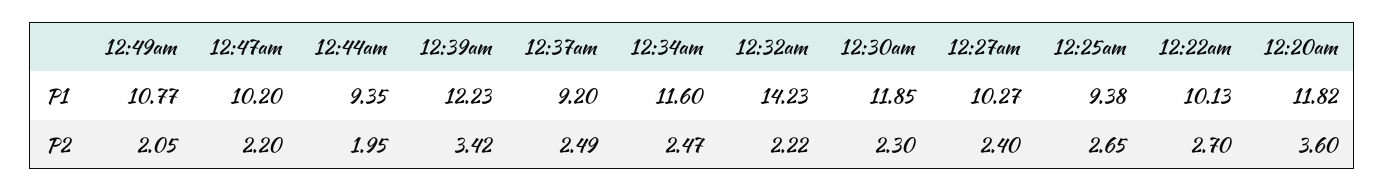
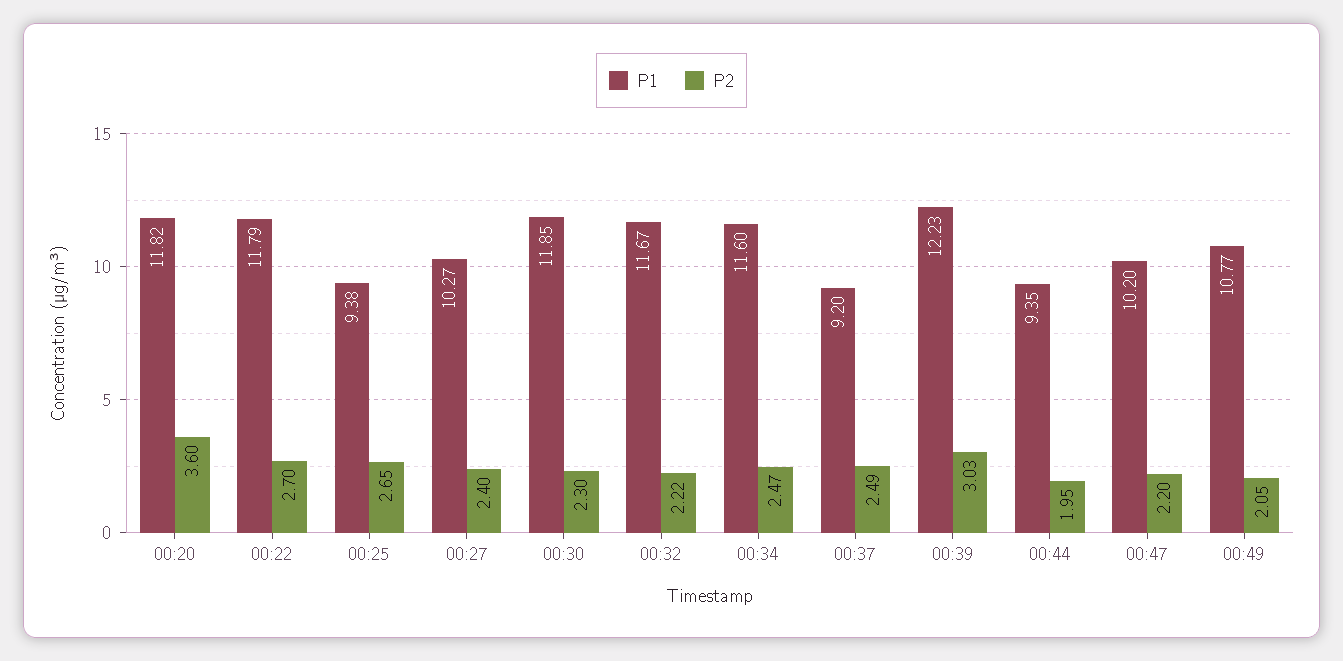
P1, 12:32am: 14.23 -> 11.67
P1, 12:22am: 10.13 -> 11.79
P2, 12:39am: 3.42 -> 3.03

